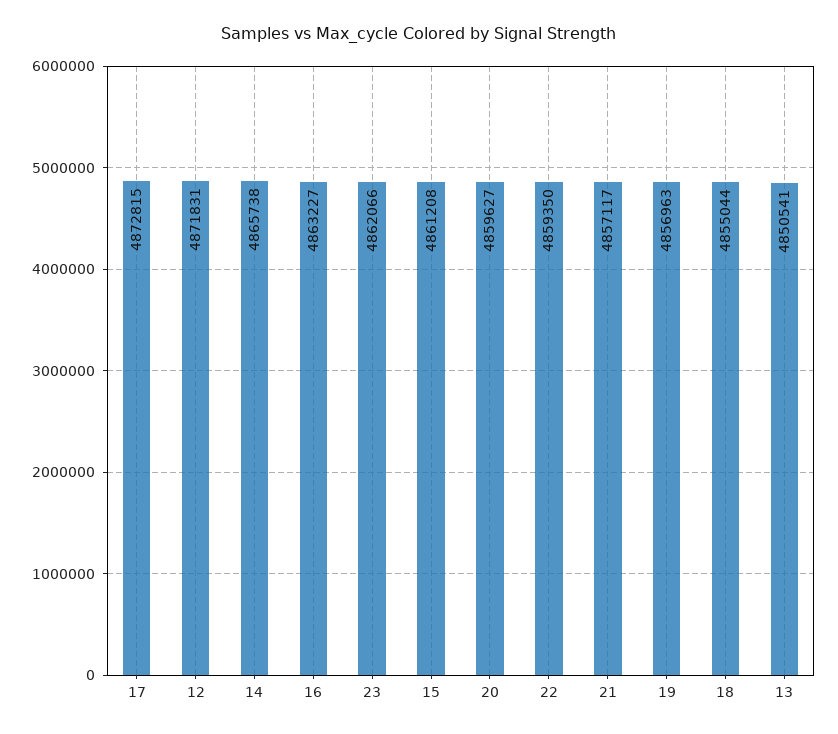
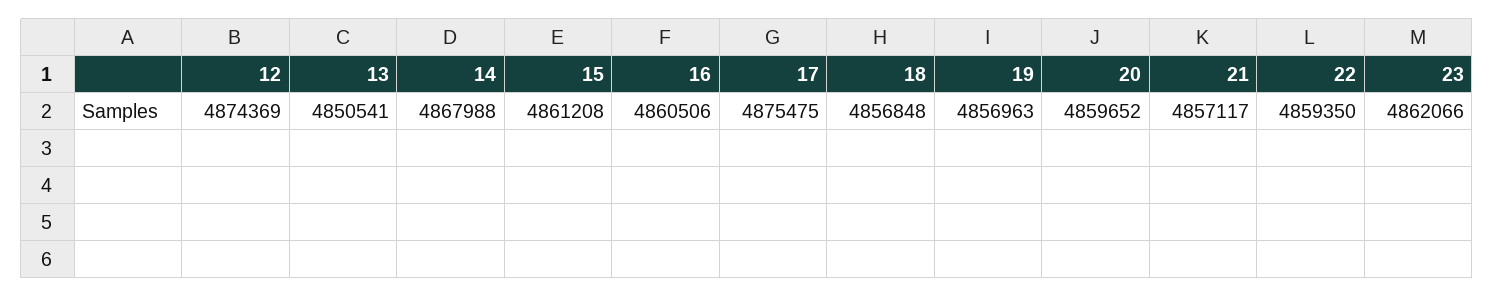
17: 4872815 -> 4875475
12: 4871831 -> 4874369
14: 4865738 -> 4867988
16: 4863227 -> 4860506
20: 4859627 -> 4859652
18: 4855044 -> 4856848

